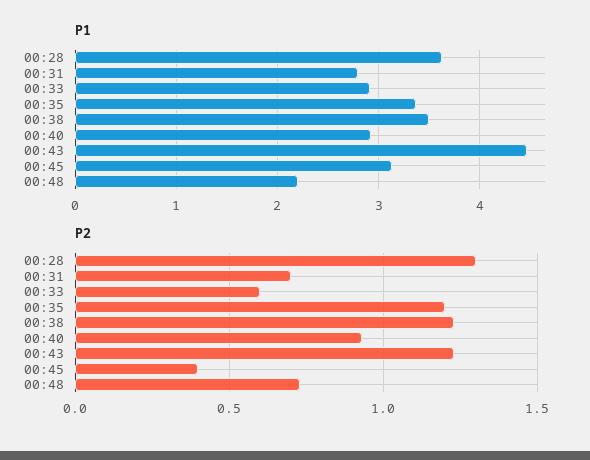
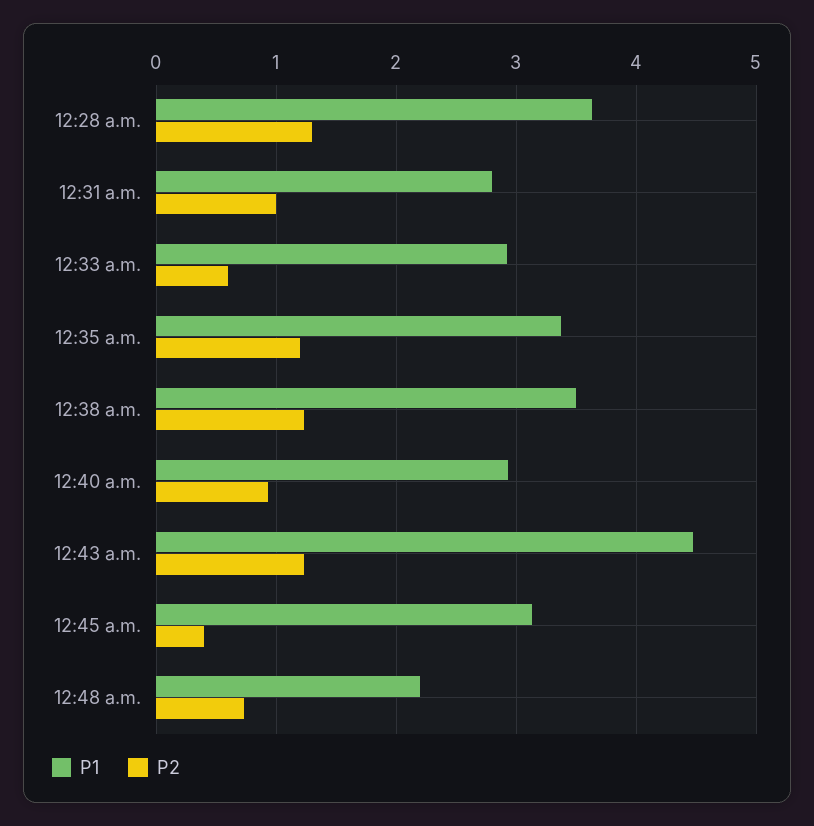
P2, 00:31: 0.7 -> 1

